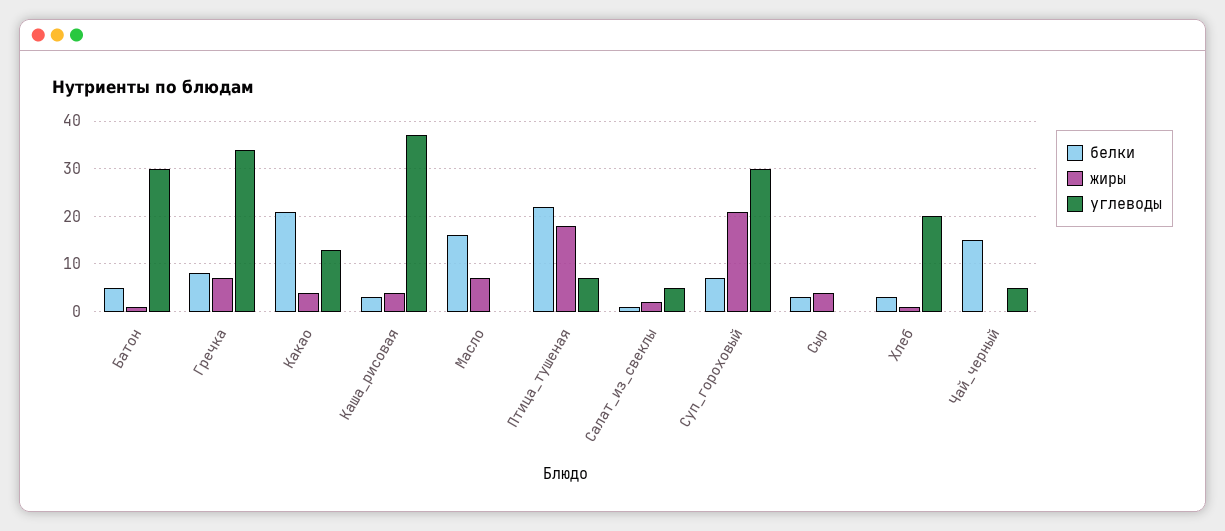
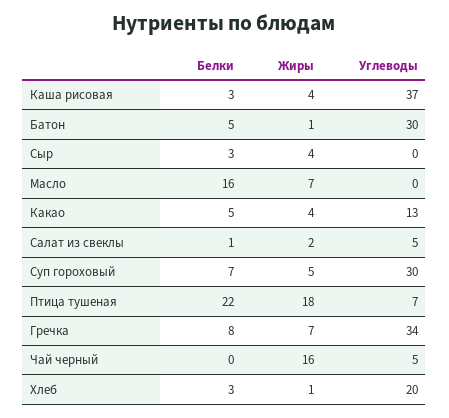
белки, Какао: 20 -> 5
жиры, Суп_гороховый: 20 -> 5
белки, Чай_черный: 15 -> 0
жиры, Чай_черный: 0 -> 16

